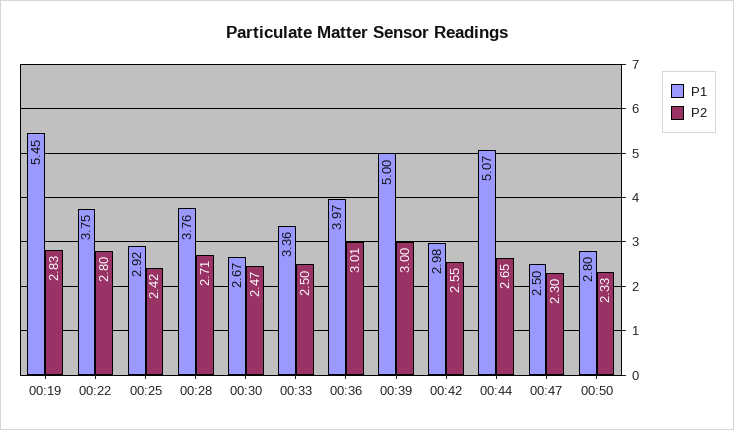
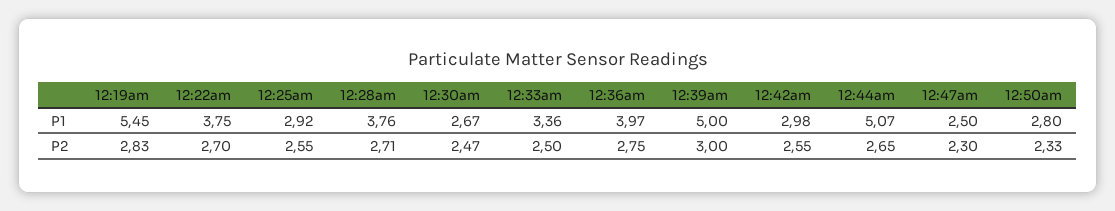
P2, 00:22: 2.8 -> 2.7
P2, 00:25: 2.42 -> 2.55
P2, 00:36: 3.01 -> 2.75

